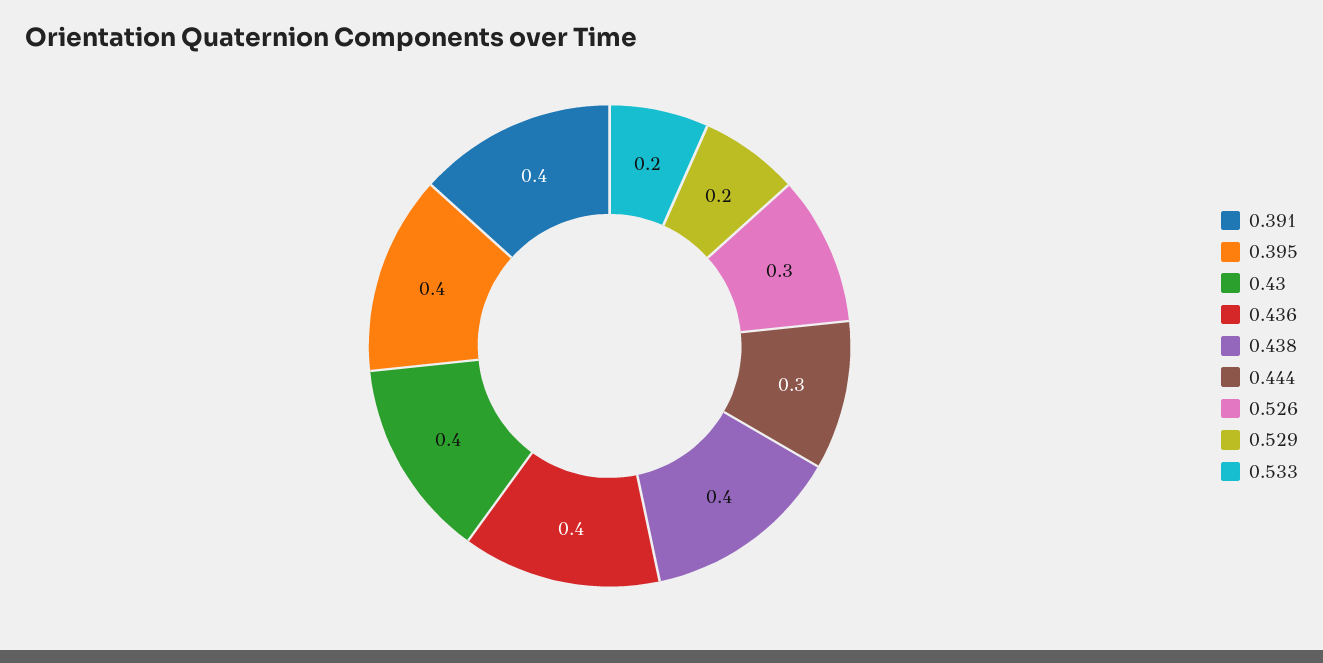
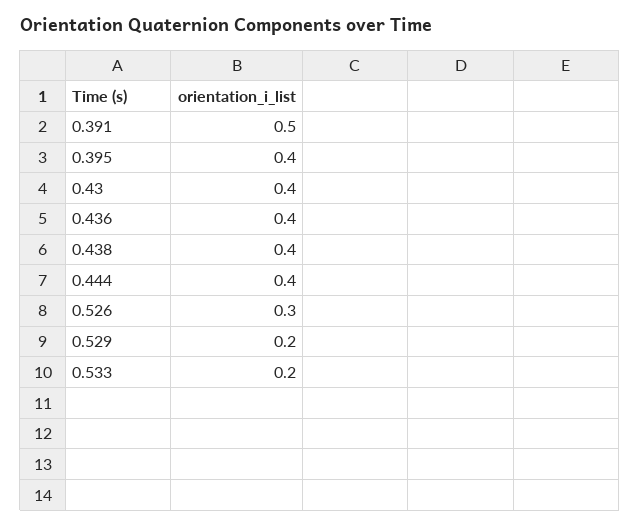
0.391: 0.4 -> 0.5
0.444: 0.3 -> 0.4

